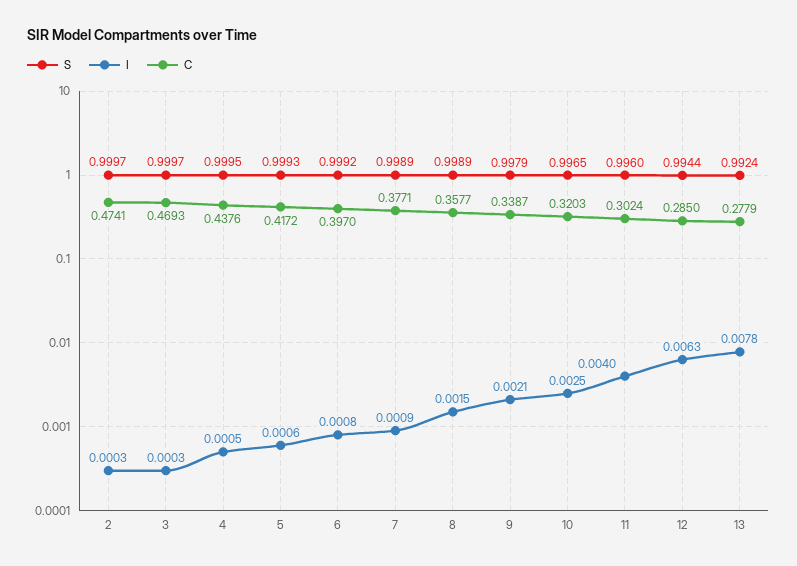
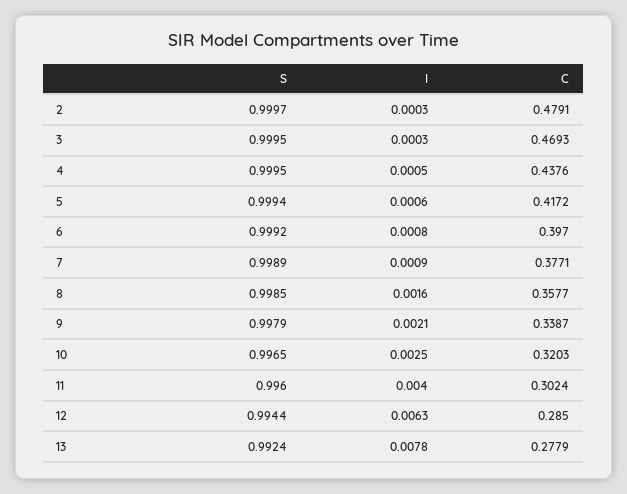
C, 2: 0.4741 -> 0.4791
S, 3: 0.9997 -> 0.9995
S, 5: 0.9993 -> 0.9994
S, 8: 0.9989 -> 0.9985
I, 8: 0.0015 -> 0.0016

